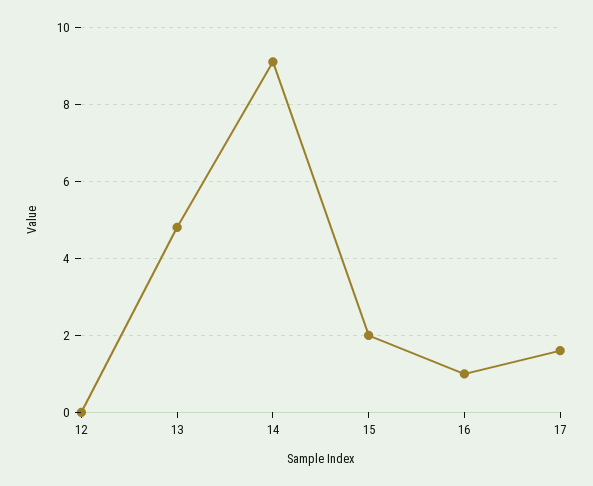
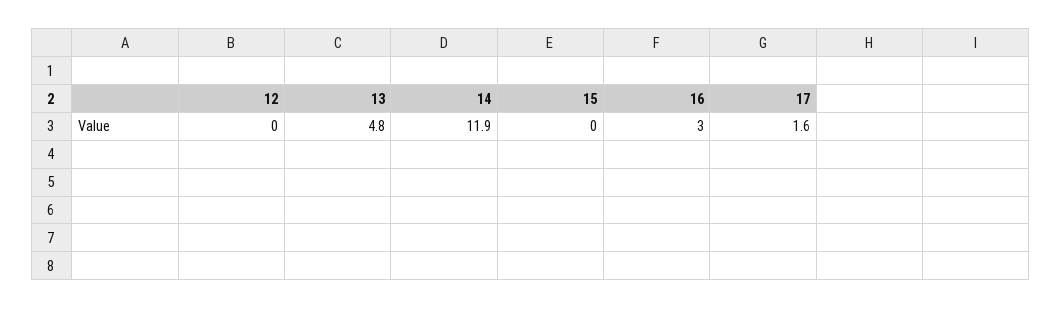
14: 9 -> 11.9
15: 2 -> 0
16: 1 -> 3

